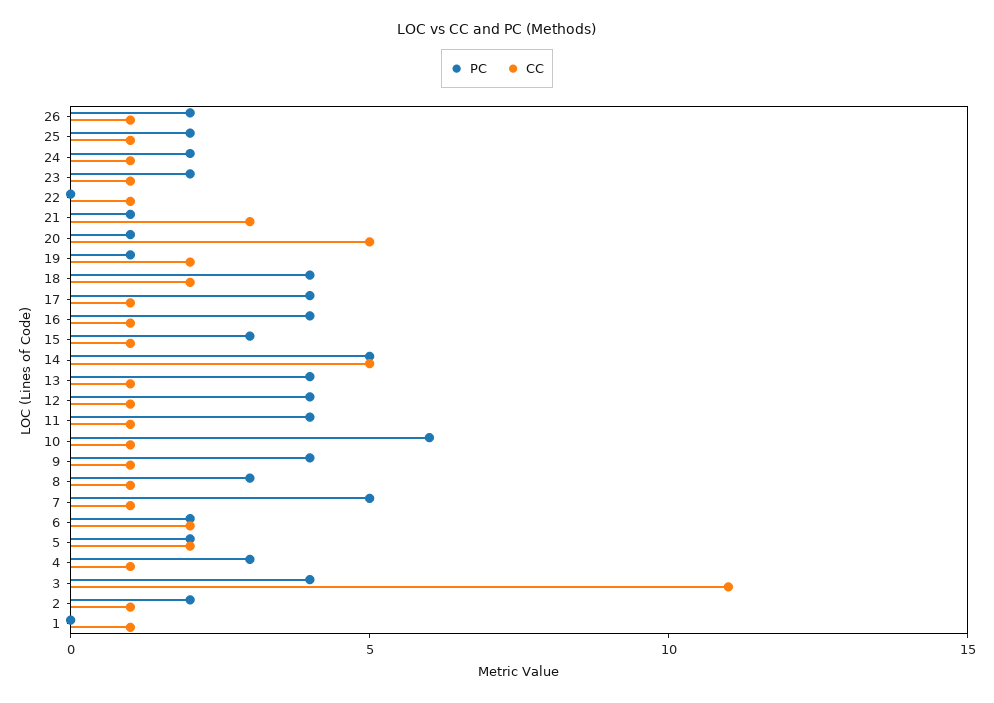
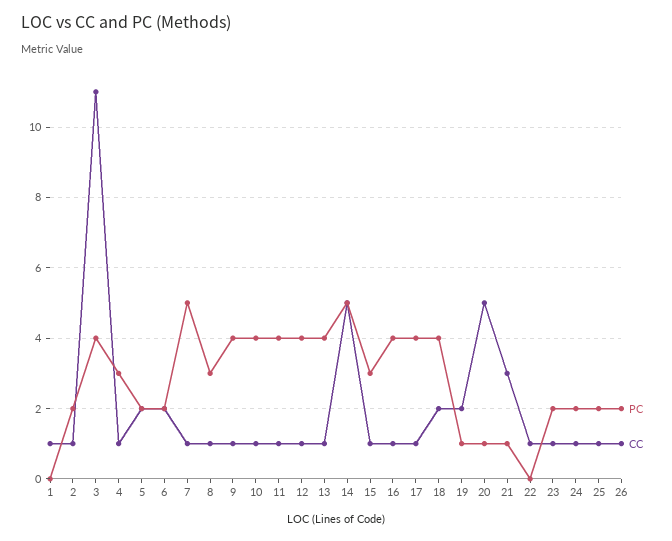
PC, 10: 6 -> 4

